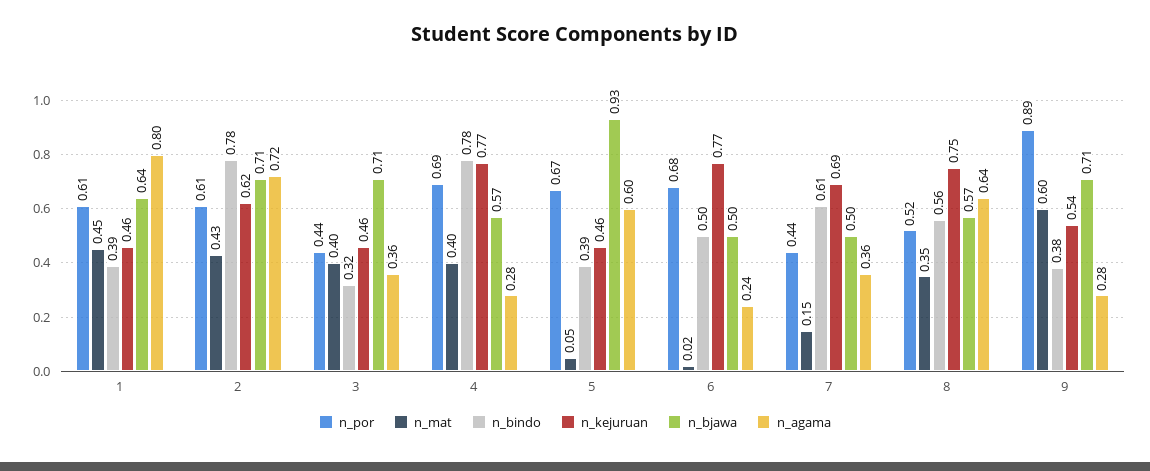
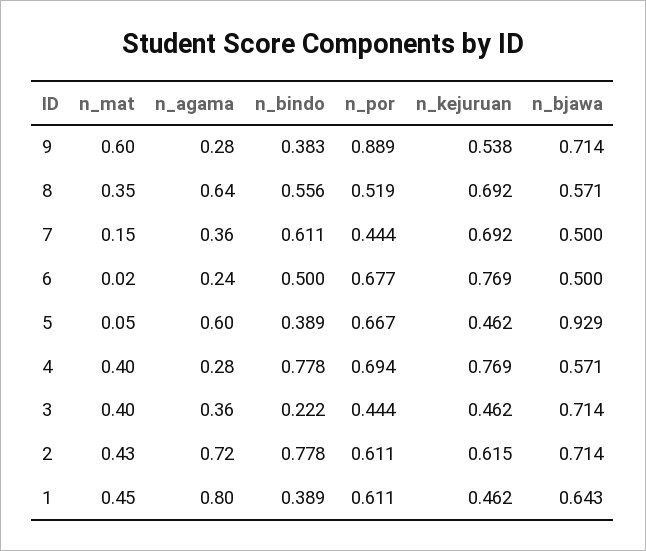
n_bindo, 3: 0.32 -> 0.222
n_kejuruan, 8: 0.75 -> 0.692

